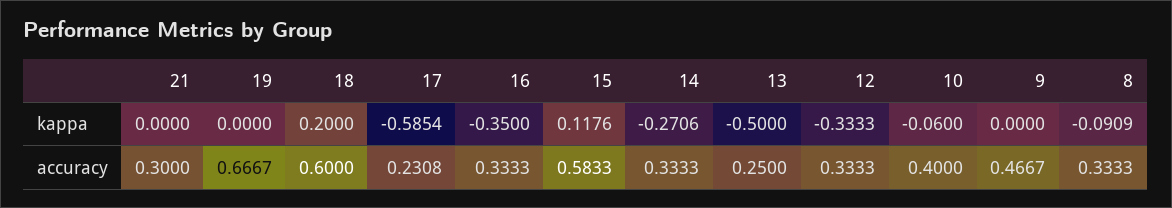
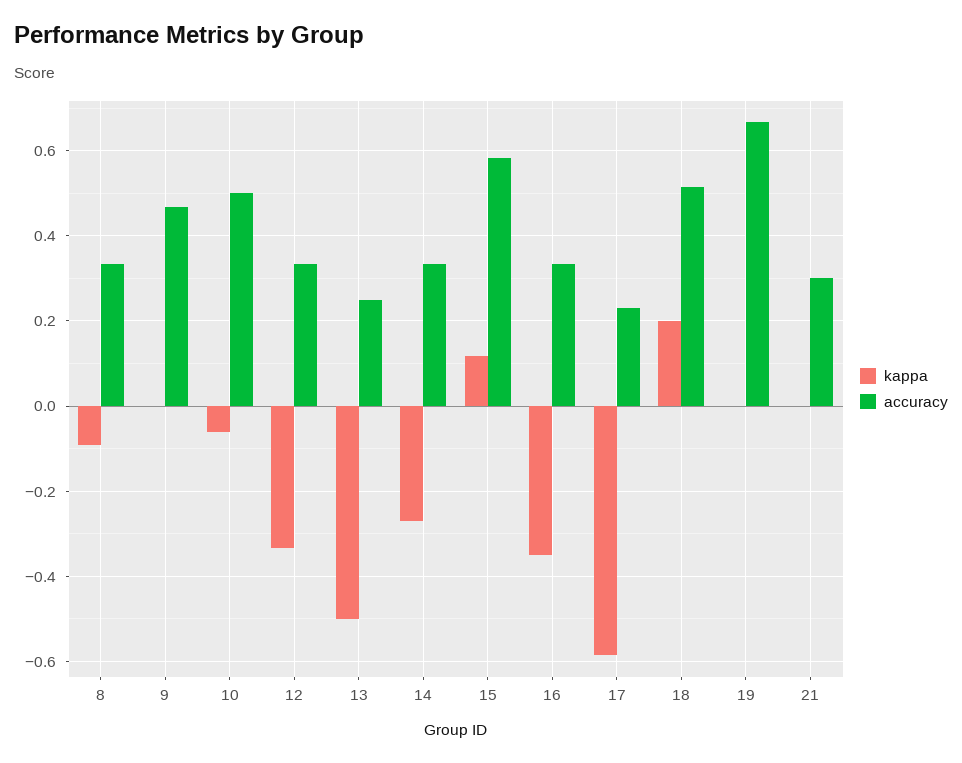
accuracy, 18: 0.6 -> 0.52
accuracy, 10: 0.4 -> 0.5

